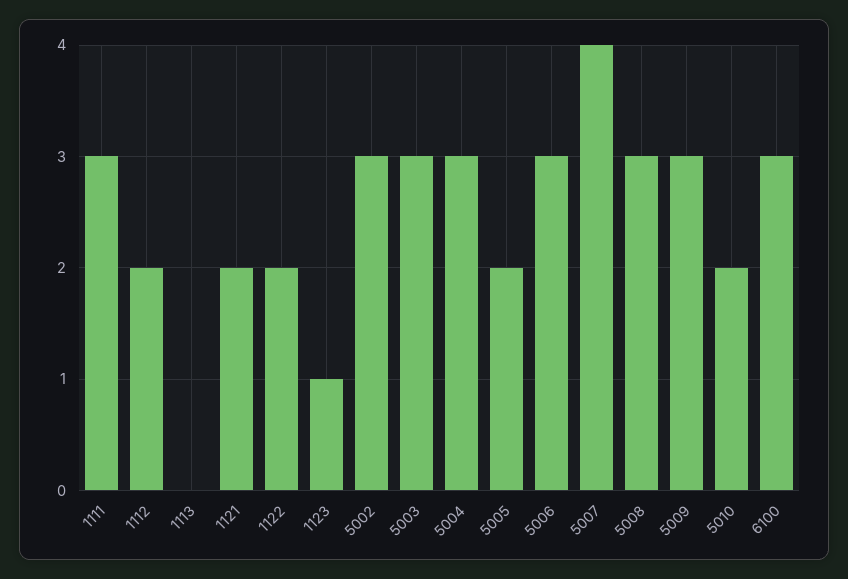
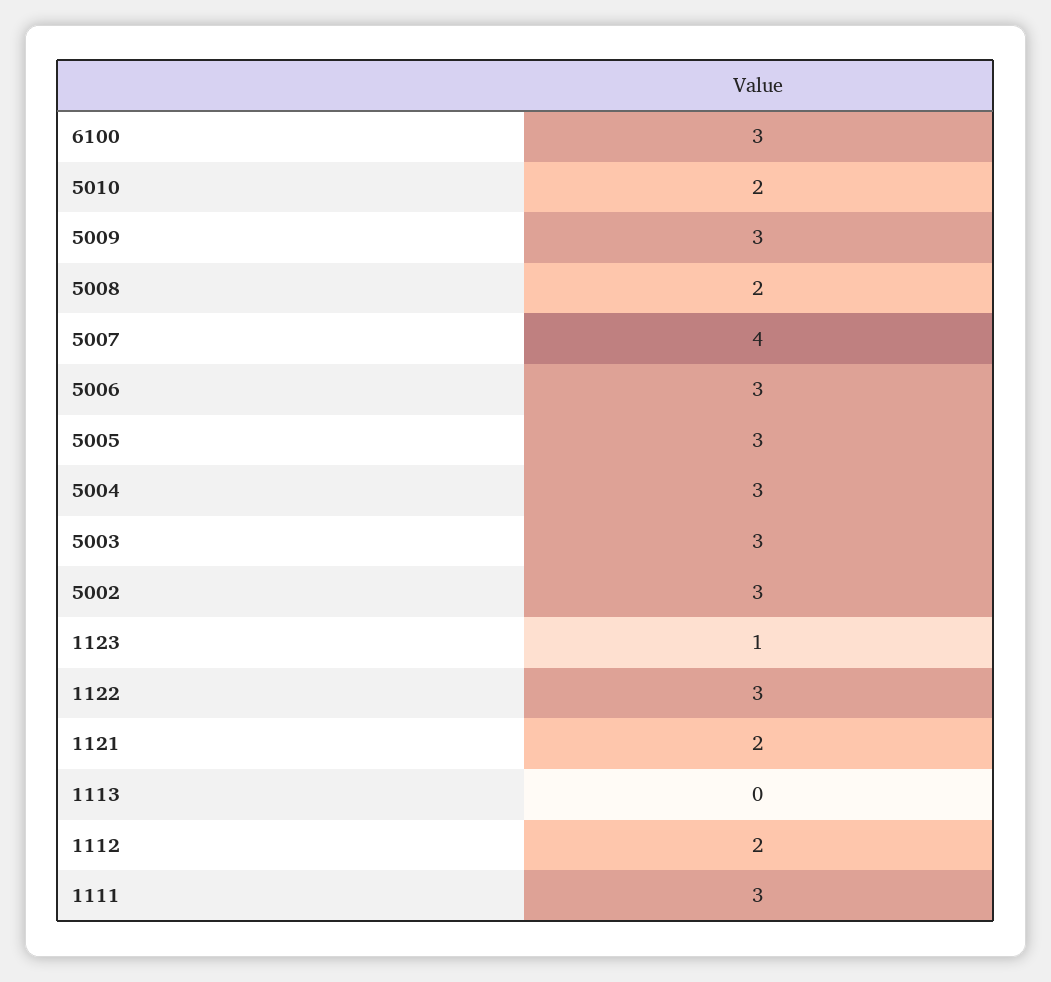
1122: 2 -> 3
5005: 2 -> 3
5008: 3 -> 2

